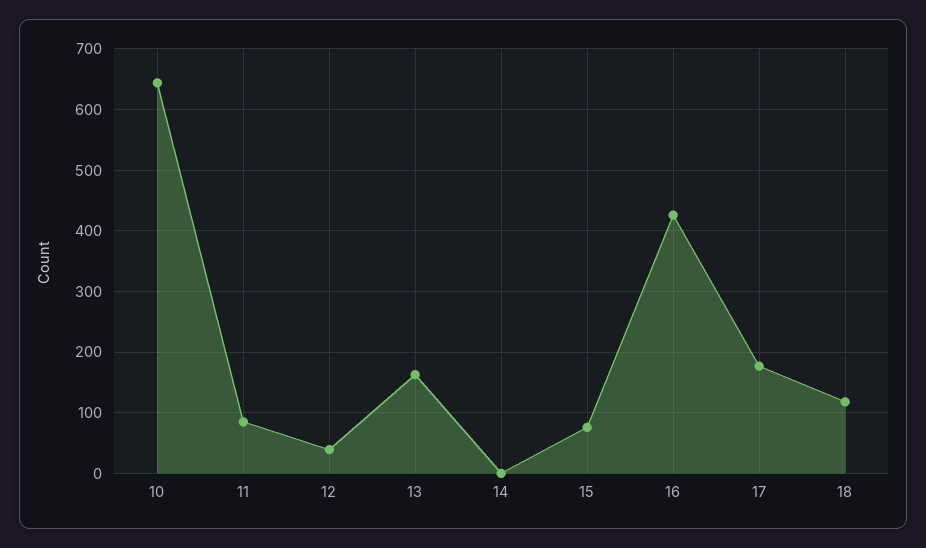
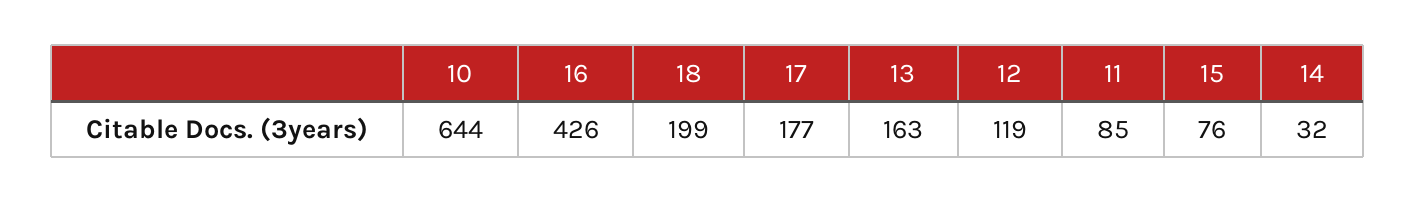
12: 40 -> 119
14: 0 -> 32
18: 120 -> 199

